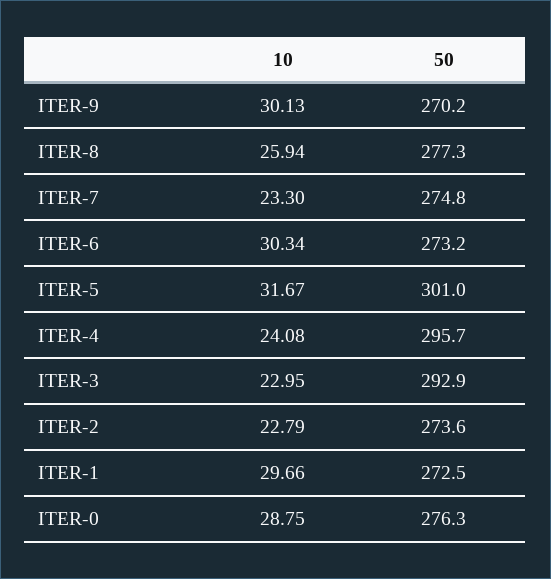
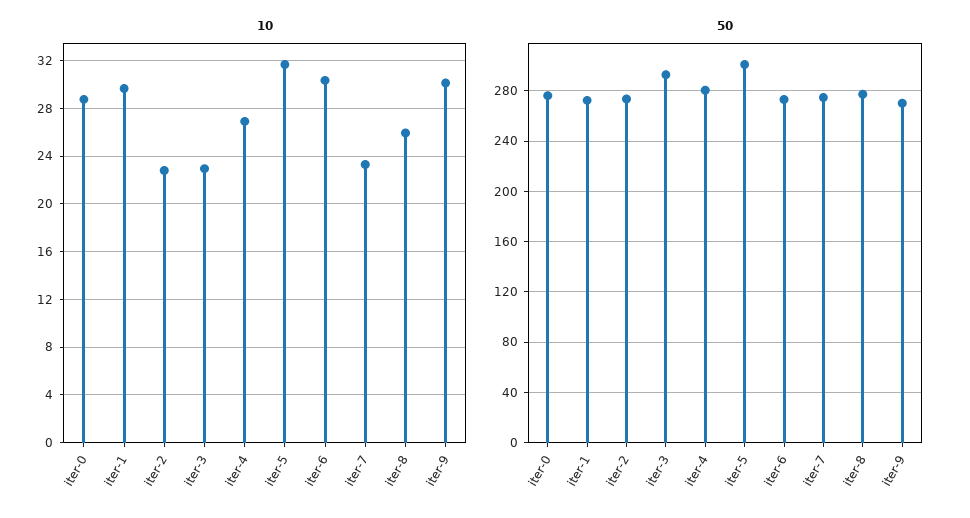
10, ITER-4: 24.08 -> 27
50, ITER-4: 295.7 -> 280

